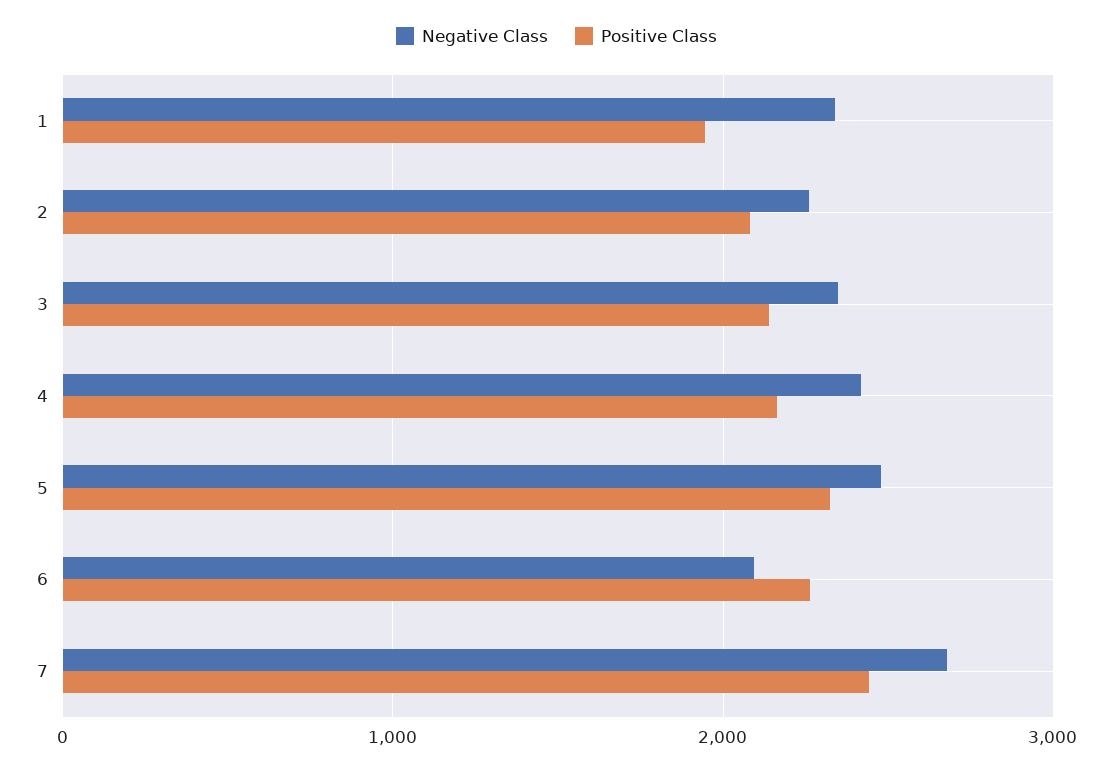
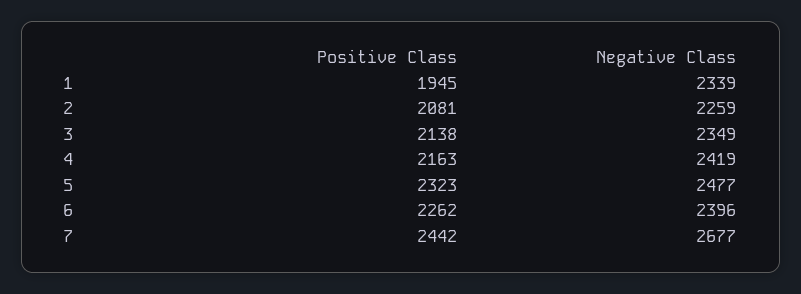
Negative Class, 6: 2100 -> 2396

